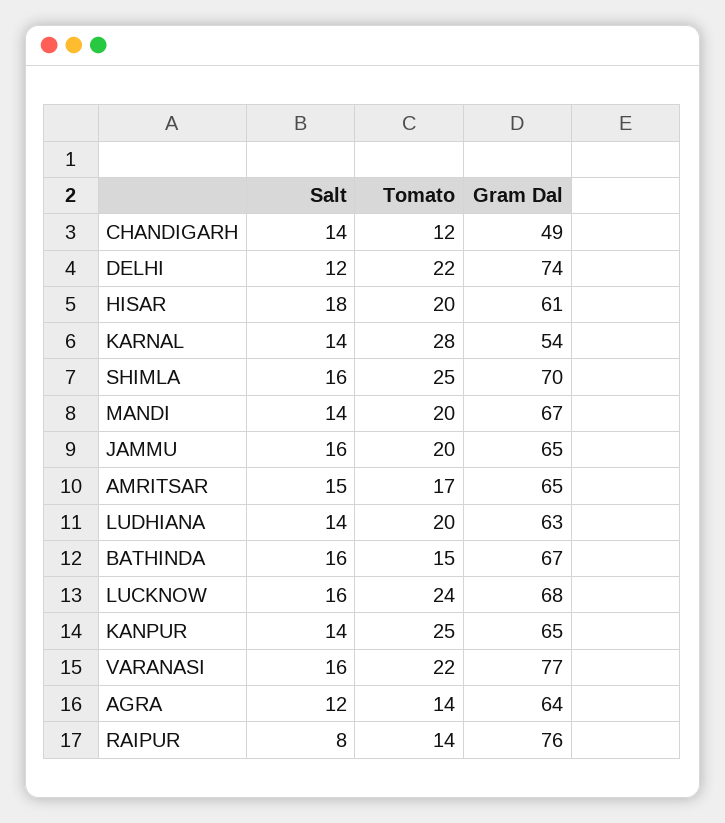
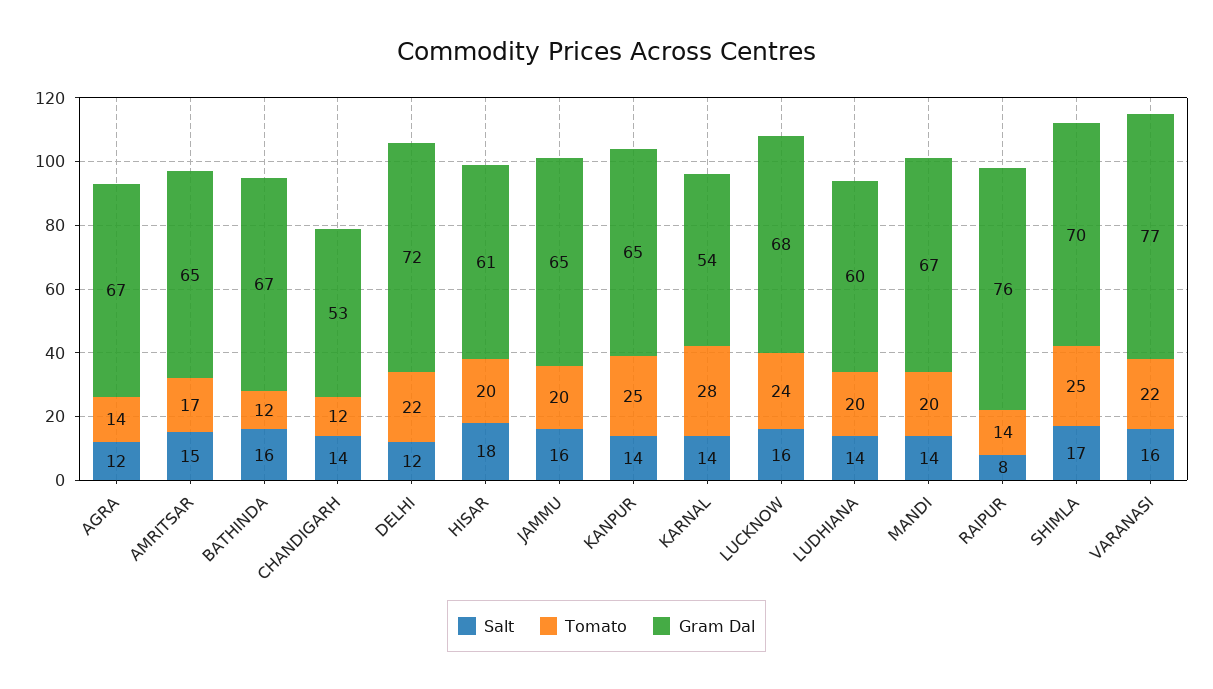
Gram Dal, CHANDIGARH: 49 -> 53
Gram Dal, DELHI: 74 -> 72
Salt, SHIMLA: 16 -> 17
Gram Dal, LUDHIANA: 63 -> 60
Tomato, BATHINDA: 15 -> 12
Gram Dal, AGRA: 64 -> 67

